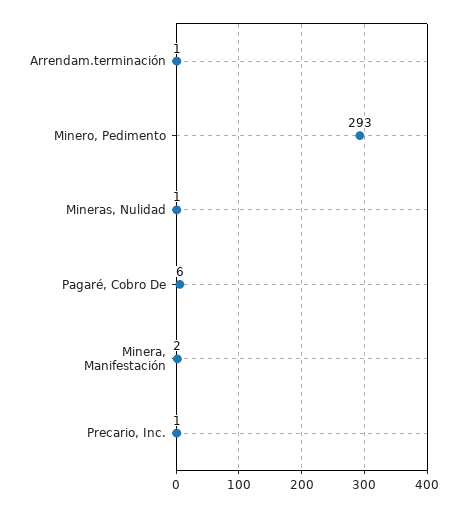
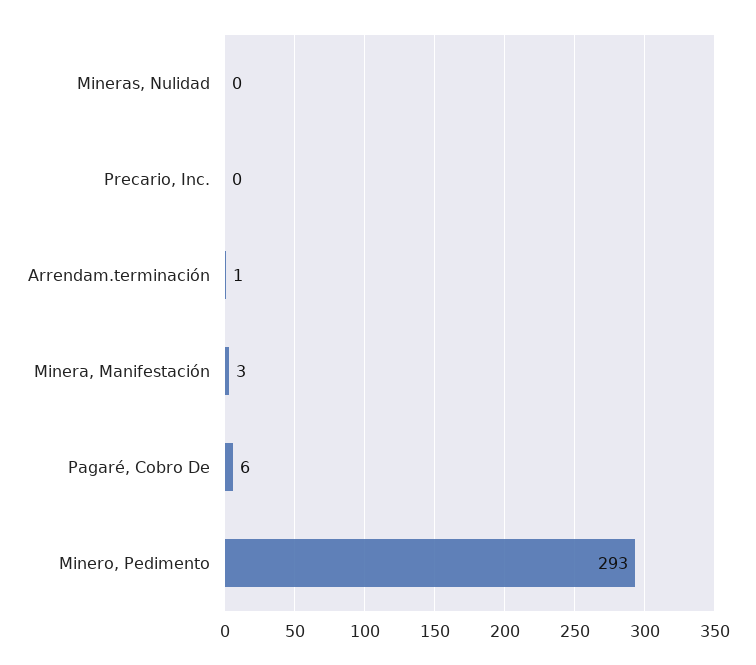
Mineras, Nulidad: 1 -> 0
Minera, Manifestación: 2 -> 3
Precario, Inc.: 1 -> 0

